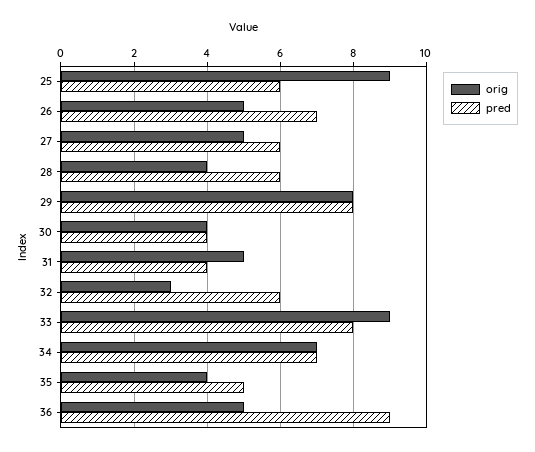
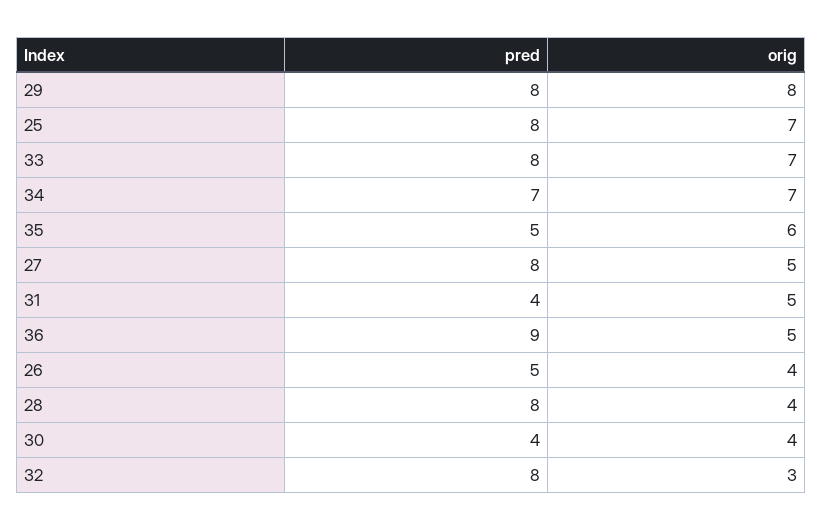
orig, 25: 9 -> 7
pred, 25: 6 -> 8
orig, 26: 5 -> 4
pred, 26: 7 -> 5
pred, 27: 6 -> 8
pred, 28: 6 -> 8
pred, 32: 6 -> 8
orig, 33: 9 -> 7
orig, 35: 4 -> 6

